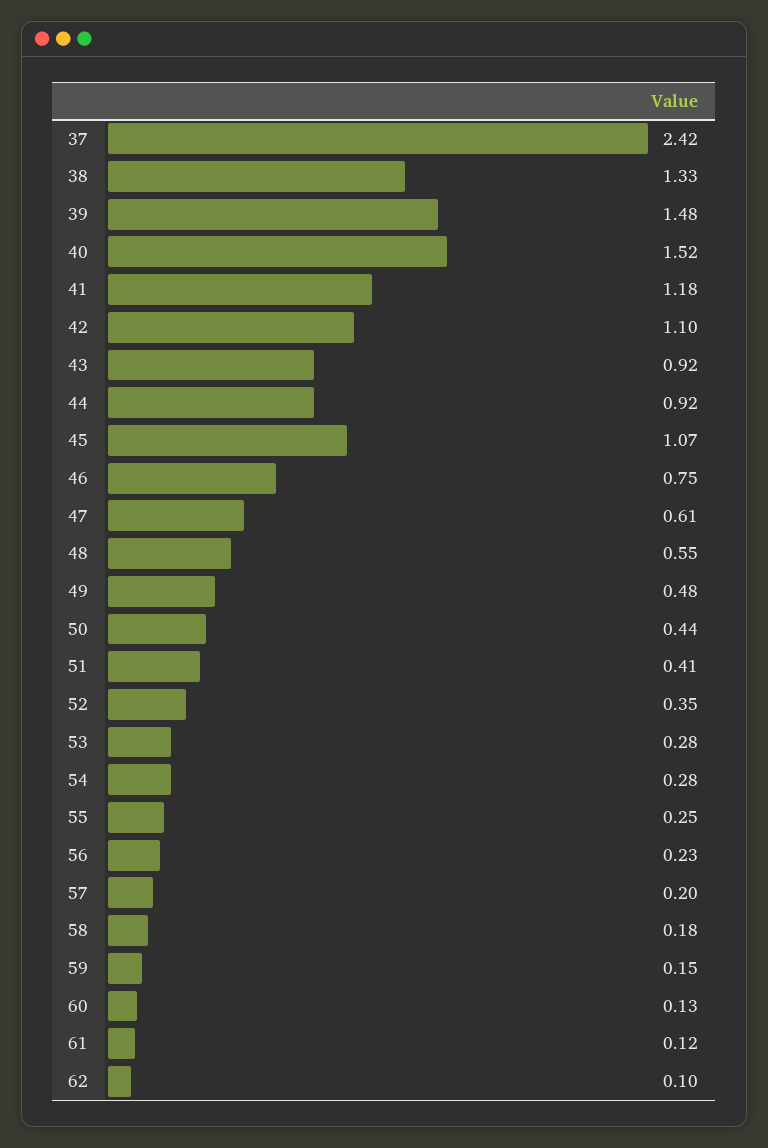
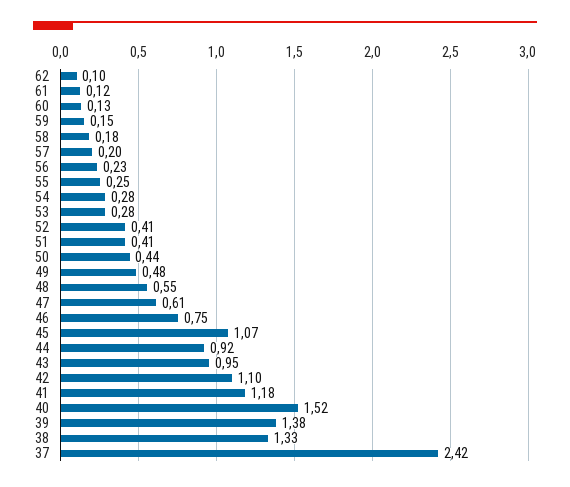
39: 1.48 -> 1.38
43: 0.92 -> 0.95
52: 0.35 -> 0.41

